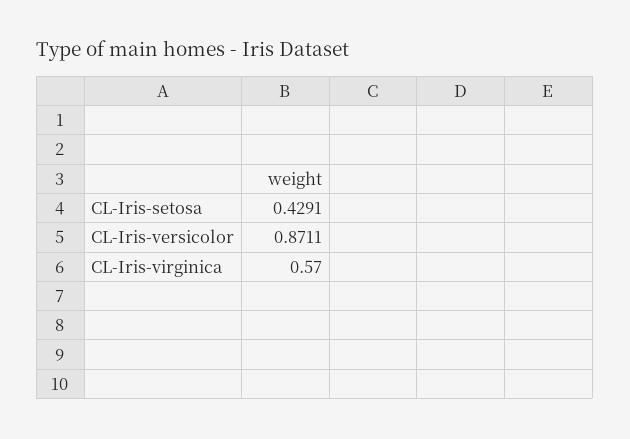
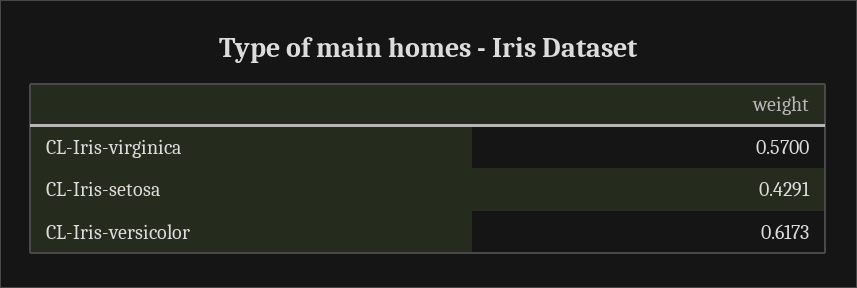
CL-Iris-versicolor: 0.8711 -> 0.6173

